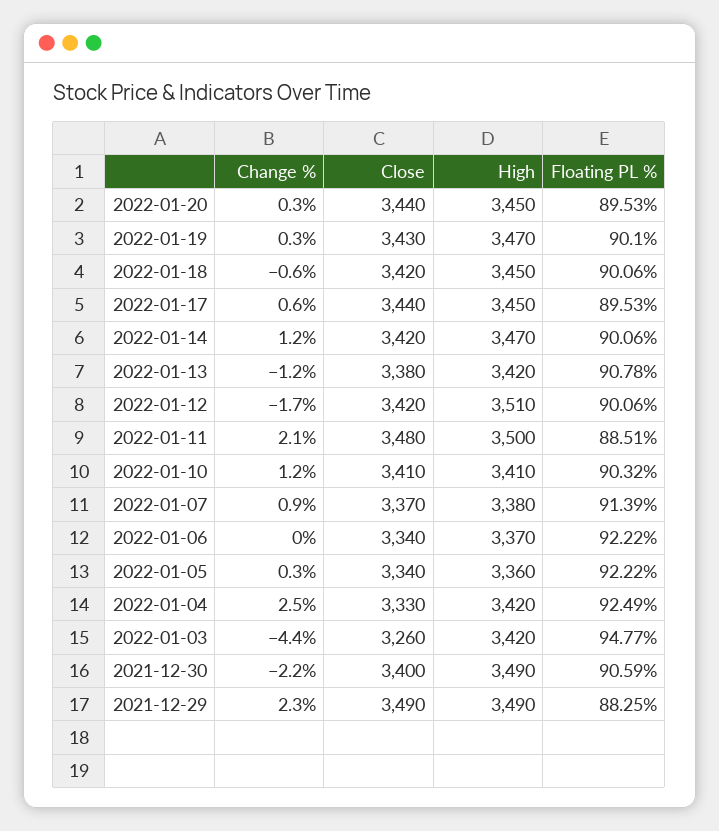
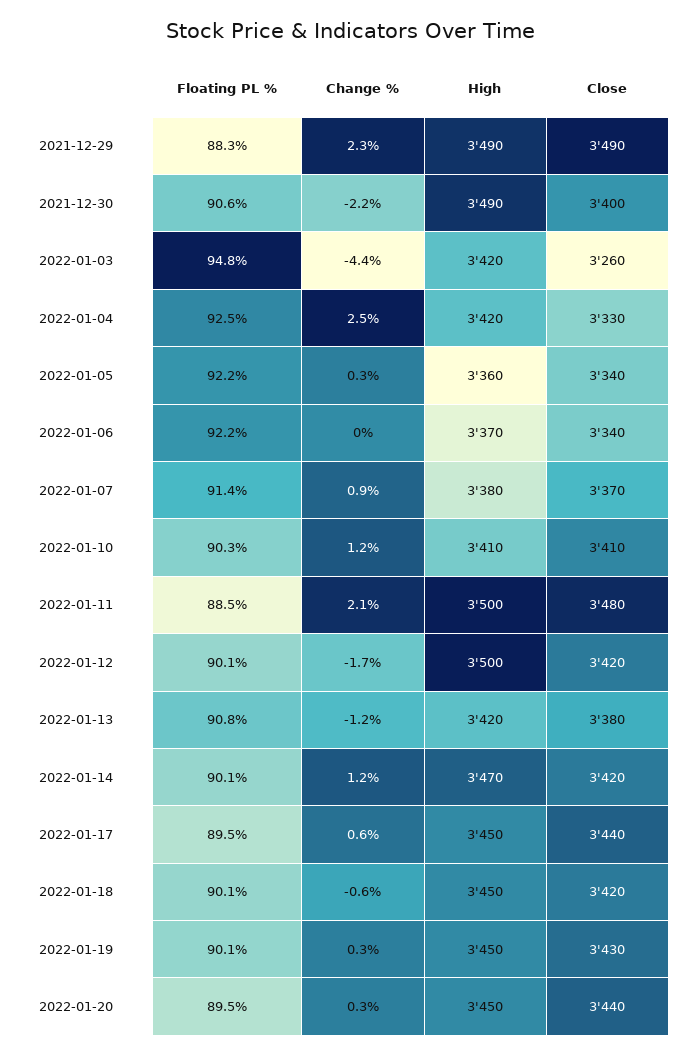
High, 2022-01-19: 3470 -> 3450
High, 2022-01-12: 3510 -> 3500

